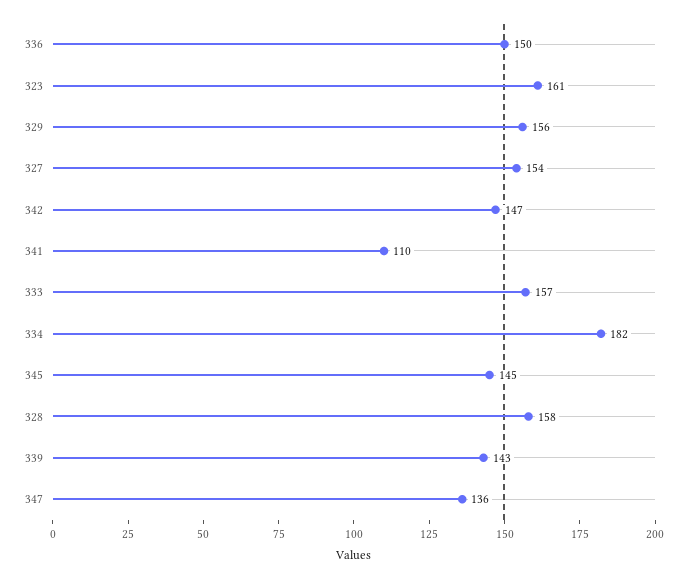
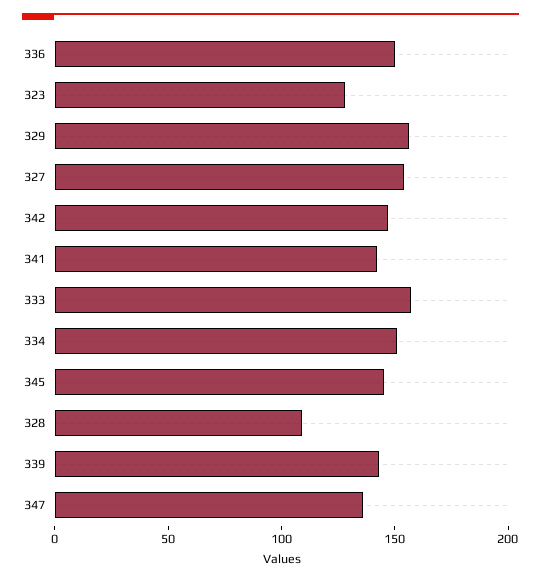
323: 161 -> 130
341: 110 -> 140
334: 182 -> 150
328: 158 -> 110

